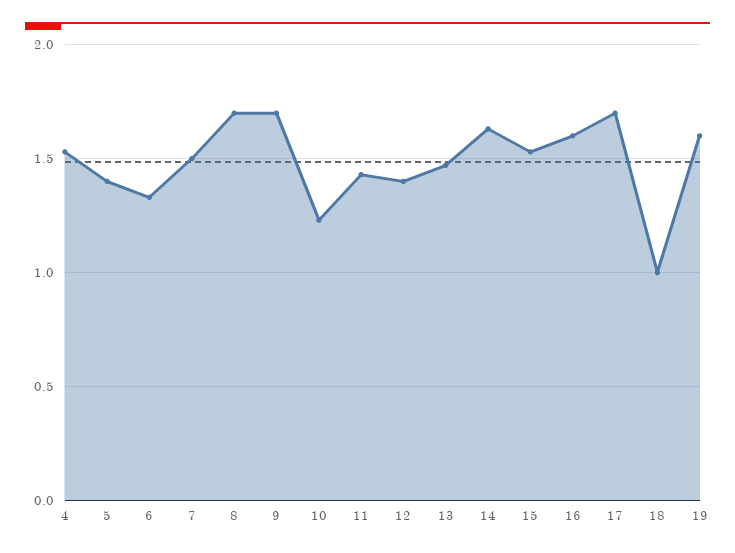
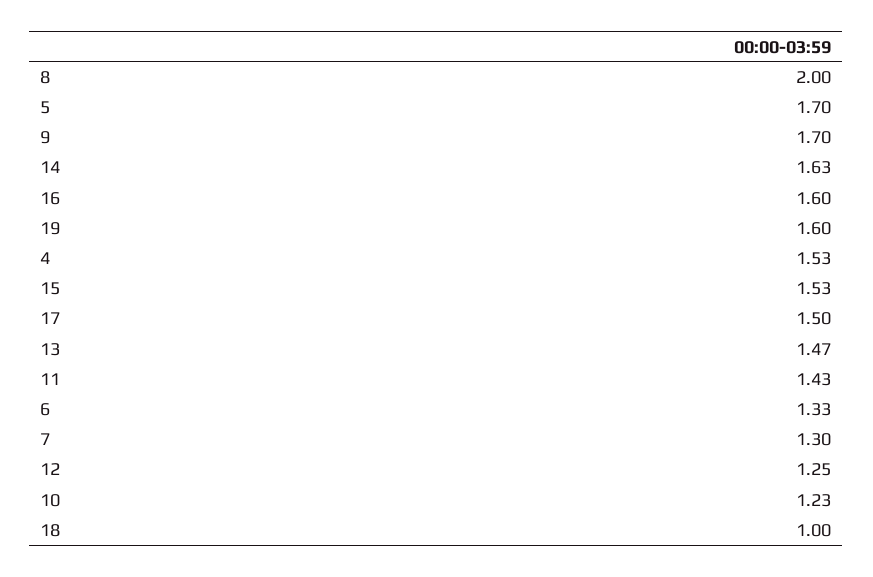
5: 1.4 -> 1.7
7: 1.5 -> 1.3
8: 1.7 -> 2
12: 1.4 -> 1.25
17: 1.7 -> 1.5

